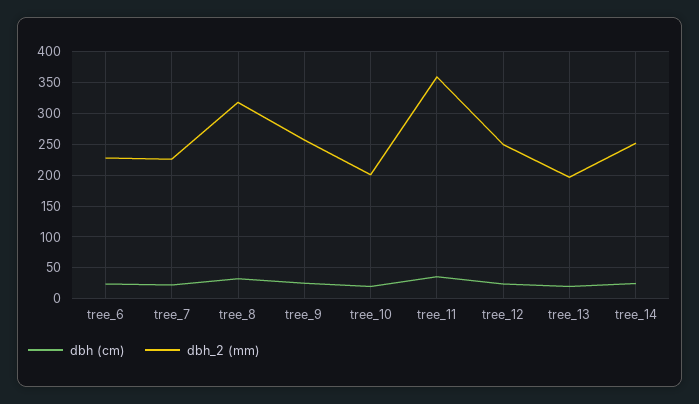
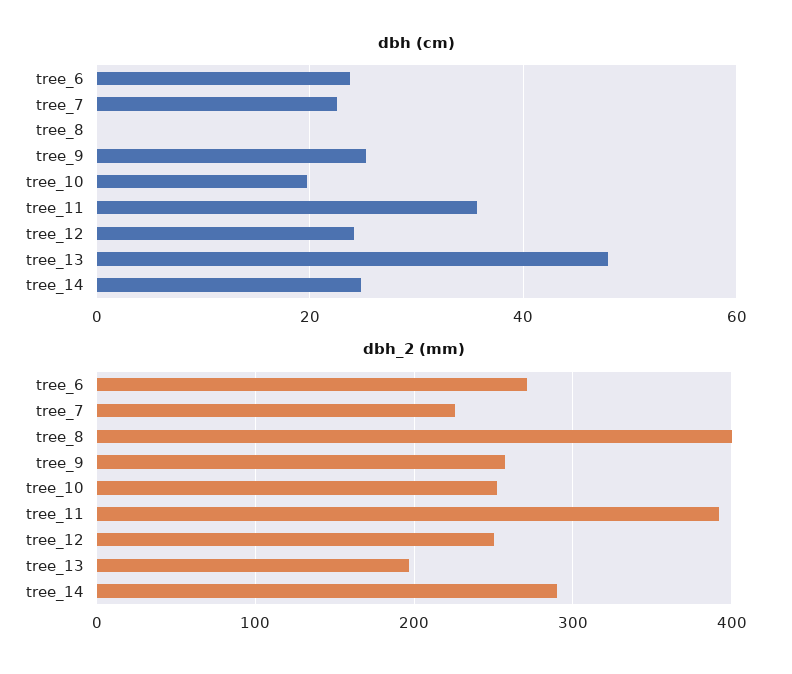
dbh_2 (mm), tree_6: 230 -> 270
dbh (cm), tree_8: 30 -> 0
dbh_2 (mm), tree_8: 320 -> 400
dbh_2 (mm), tree_10: 200 -> 250
dbh_2 (mm), tree_11: 360 -> 390
dbh (cm), tree_13: 20 -> 48
dbh_2 (mm), tree_14: 250 -> 290

